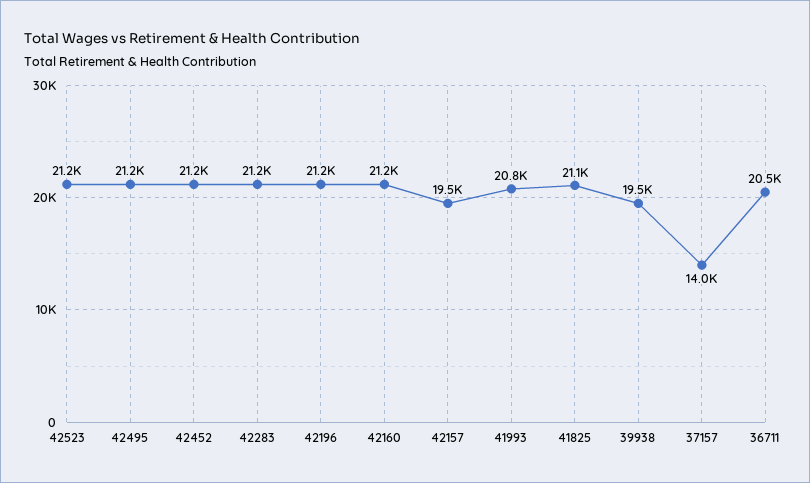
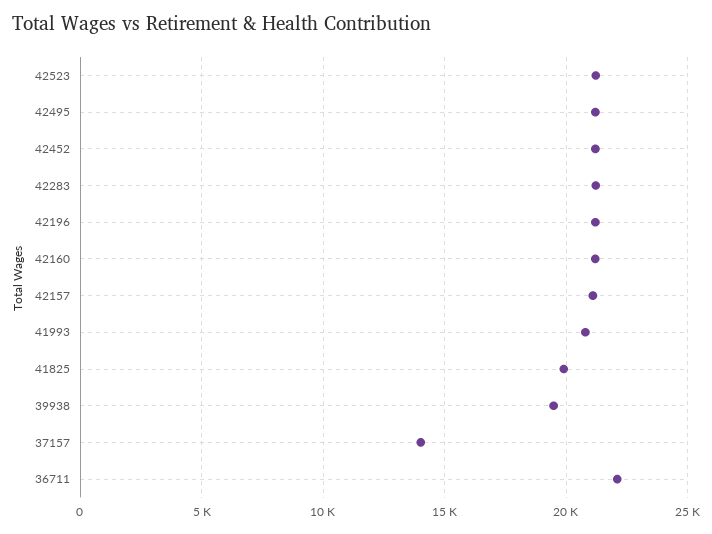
42157: 19500 -> 21000
41825: 21100 -> 20000
36711: 20500 -> 22000

